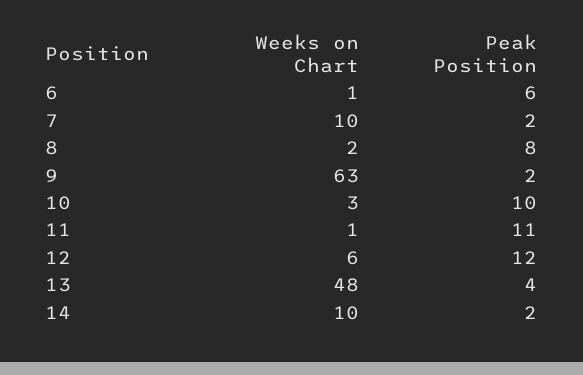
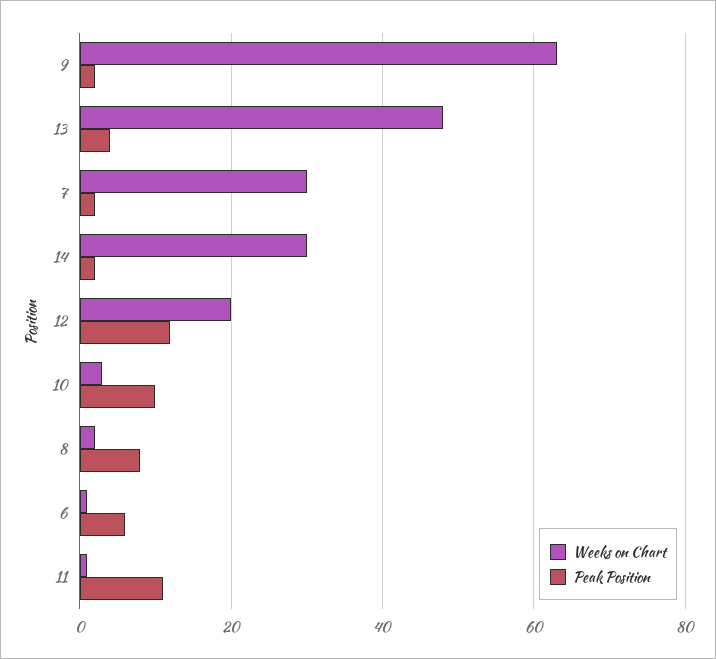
Weeks on Chart, 7: 10 -> 30
Weeks on Chart, 12: 6 -> 20
Weeks on Chart, 14: 10 -> 30

